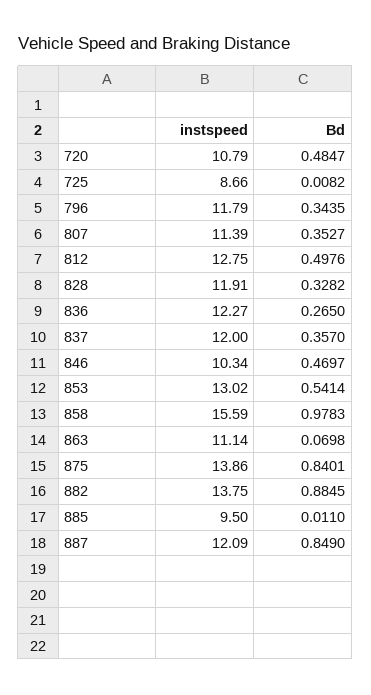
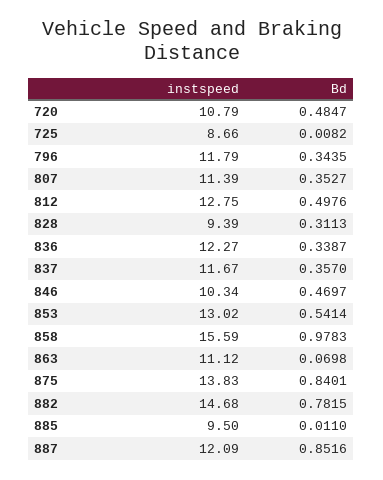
instspeed, 828: 11.91 -> 9.39
Bd, 828: 0.3282 -> 0.3113
Bd, 836: 0.265 -> 0.3387
instspeed, 837: 12 -> 11.67
instspeed, 863: 11.14 -> 11.12
instspeed, 875: 13.86 -> 13.83
instspeed, 882: 13.75 -> 14.68
Bd, 882: 0.8845 -> 0.7815
Bd, 887: 0.849 -> 0.8516

